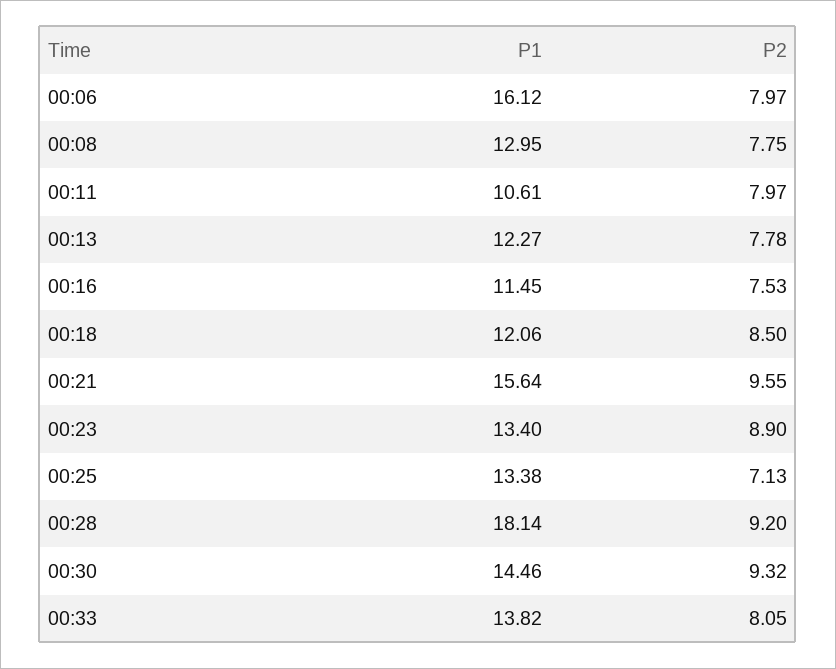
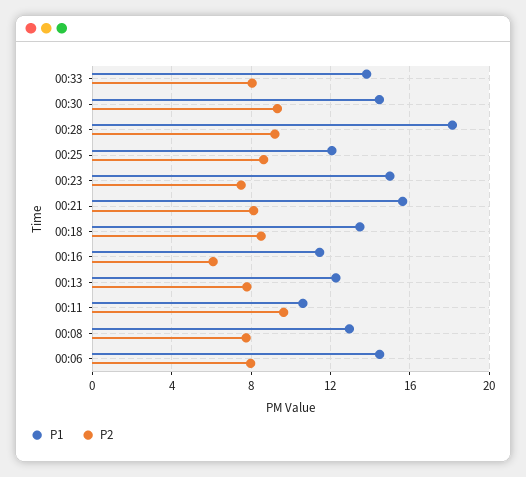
P1, 00:06: 16.12 -> 14.5
P2, 00:11: 7.97 -> 9.5
P2, 00:16: 7.53 -> 6
P1, 00:18: 12.06 -> 13.5
P2, 00:21: 9.55 -> 8
P1, 00:23: 13.4 -> 15
P2, 00:23: 8.9 -> 7.5
P1, 00:25: 13.38 -> 12
P2, 00:25: 7.13 -> 8.5

